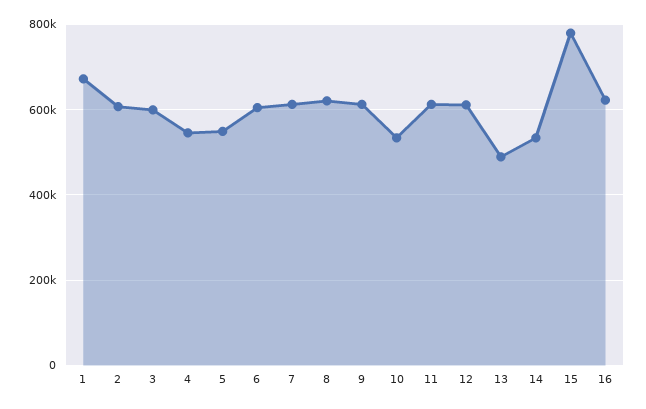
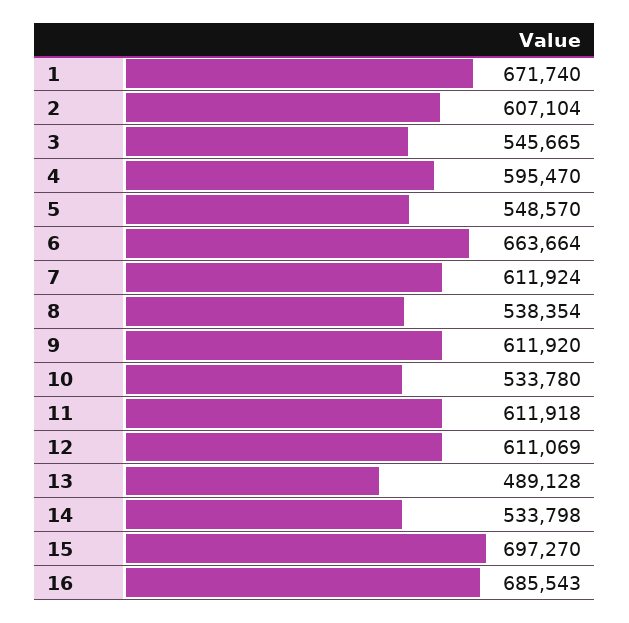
3: 600000 -> 545665
4: 540000 -> 595470
6: 600000 -> 663664
8: 620000 -> 538354
15: 780000 -> 697270
16: 620000 -> 685543

